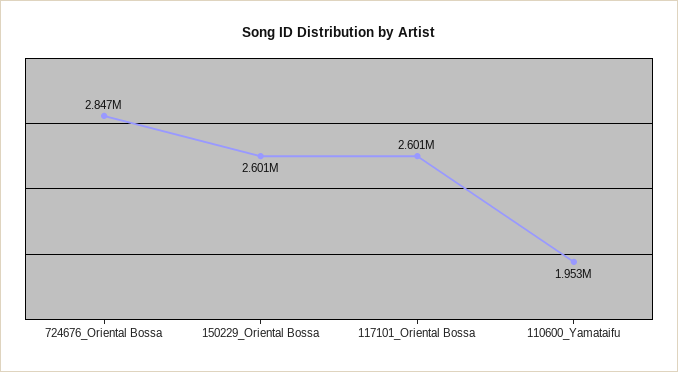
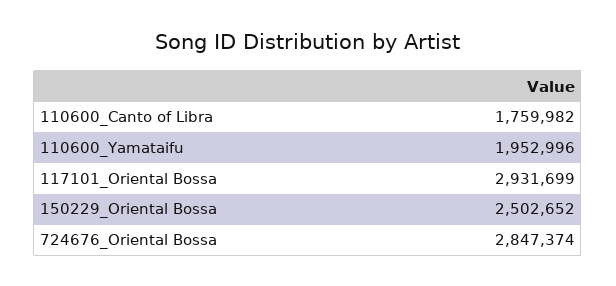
150229_Oriental Bossa: 2601000 -> 2502652
117101_Oriental Bossa: 2601000 -> 2931699
110600_Canto of Libra: none -> 1759982

